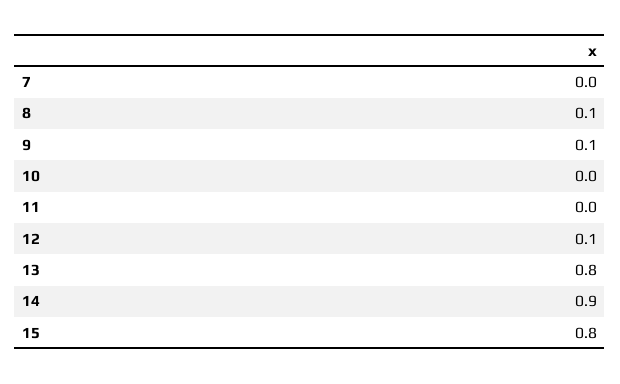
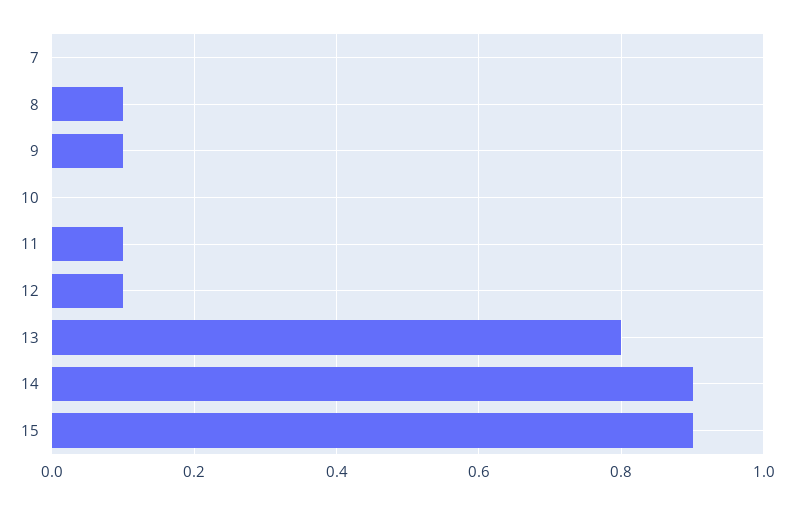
11: 0 -> 0.1
15: 0.8 -> 0.9

